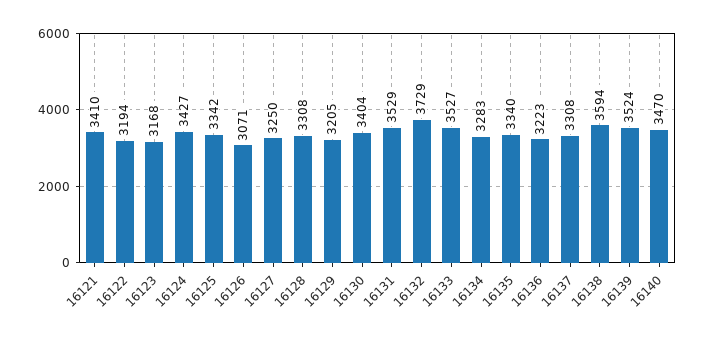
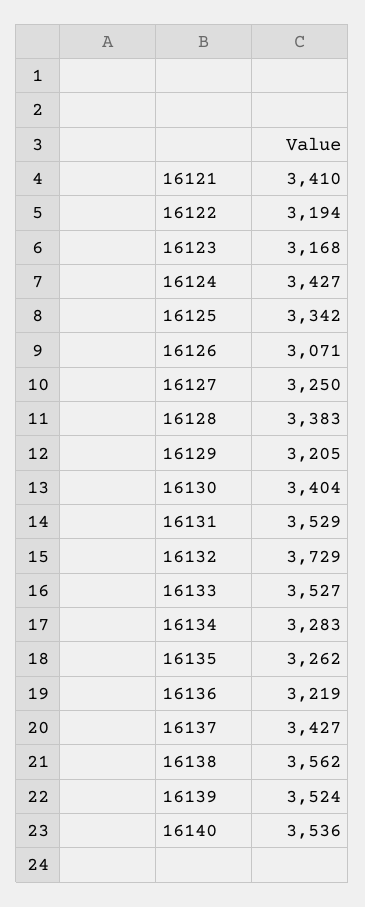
16128: 3308 -> 3383
16135: 3340 -> 3262
16136: 3223 -> 3219
16137: 3308 -> 3427
16138: 3594 -> 3562
16140: 3470 -> 3536

